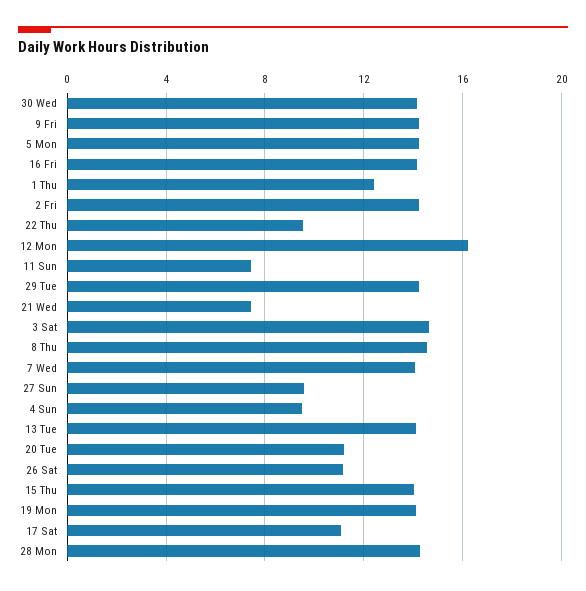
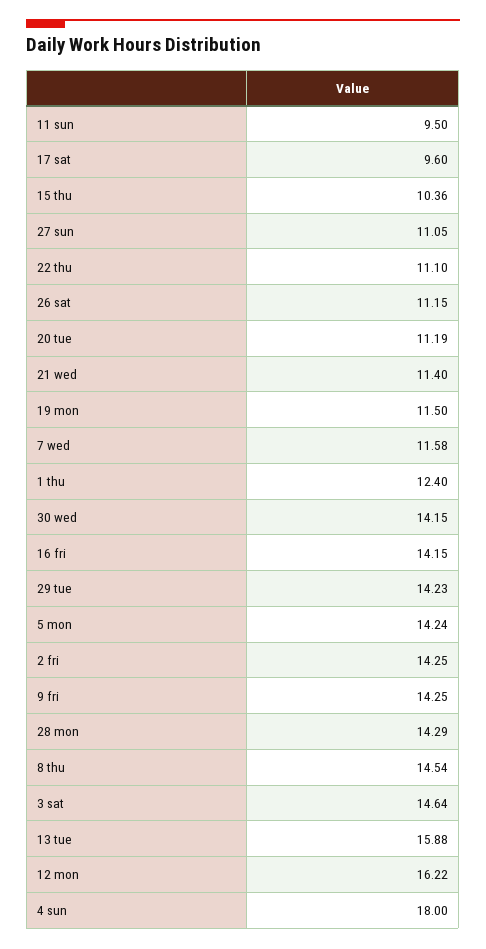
22 Thu: 9.5 -> 11.1
11 Sun: 7.5 -> 9.5
21 Wed: 7.5 -> 11.4
7 Wed: 14 -> 11.58
27 Sun: 9.5 -> 11.05
4 Sun: 9.5 -> 18
13 Tue: 14 -> 15.88
15 Thu: 14 -> 10.36
19 Mon: 14 -> 11.5
17 Sat: 11 -> 9.6

